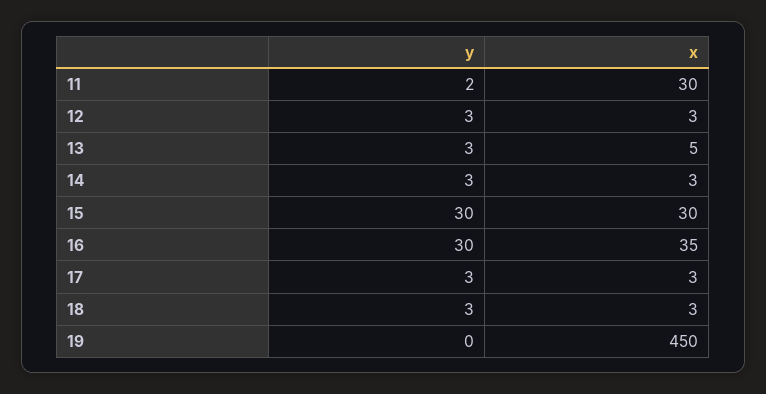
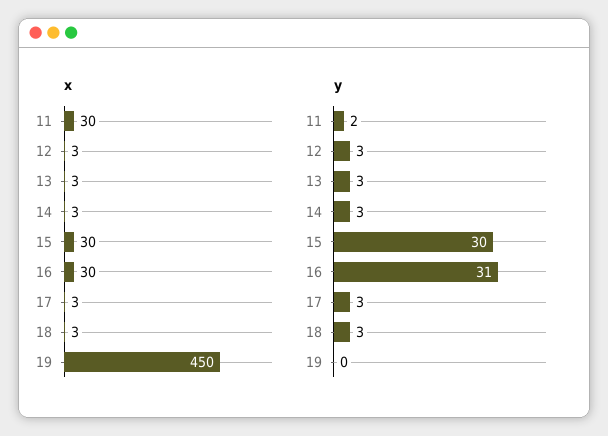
x, 13: 5 -> 3
y, 16: 30 -> 31
x, 16: 35 -> 30

